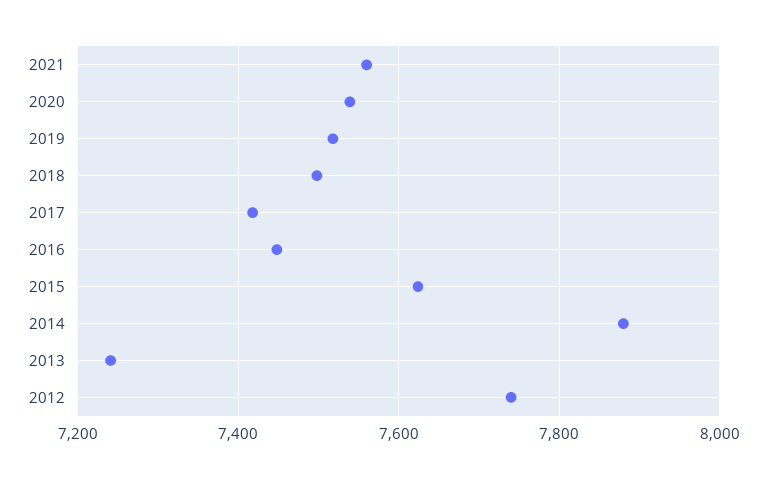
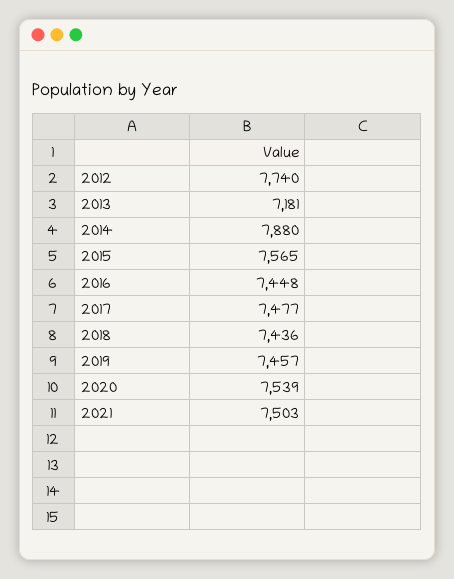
2021: 7560 -> 7503
2019: 7520 -> 7457
2018: 7500 -> 7436
2017: 7420 -> 7477
2015: 7620 -> 7565
2013: 7240 -> 7181

